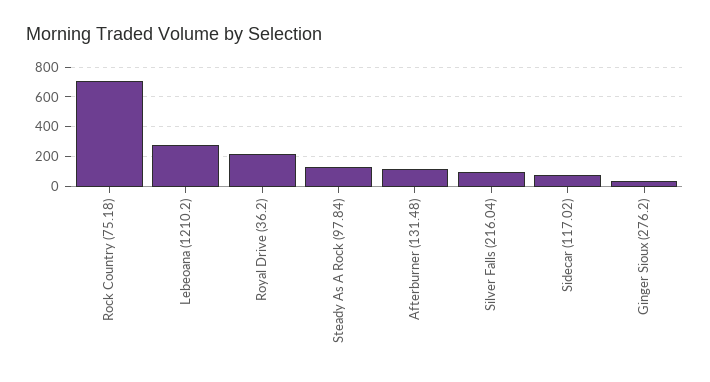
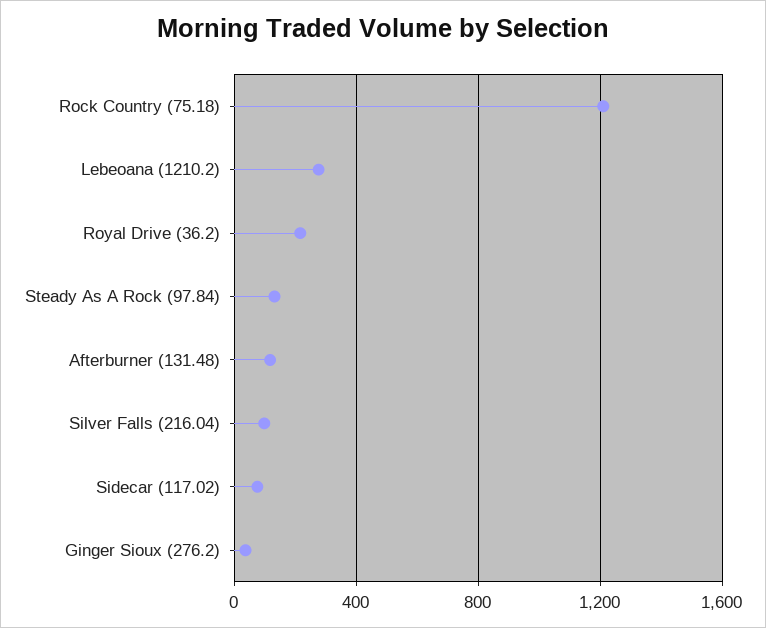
Rock Country (75.18): 700 -> 1200

